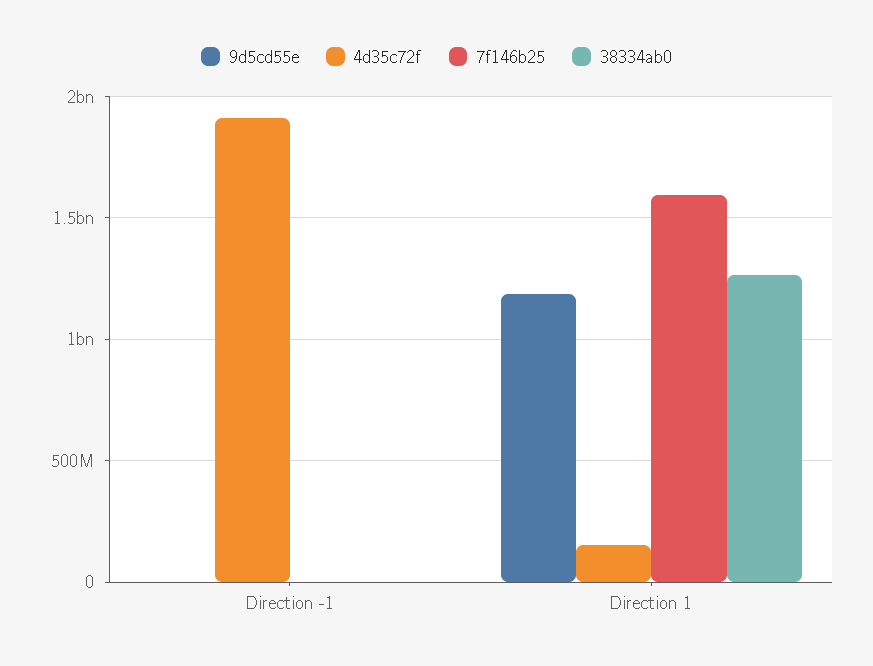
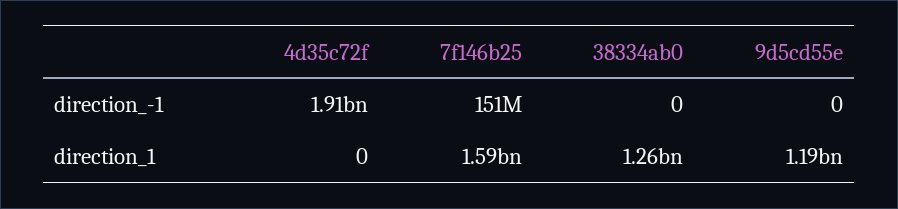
7f146b25, Direction -1: 0 -> 151000000
4d35c72f, Direction 1: 150000000 -> 0

